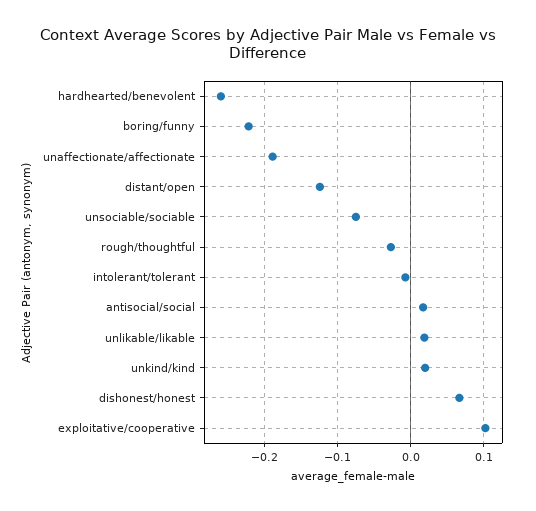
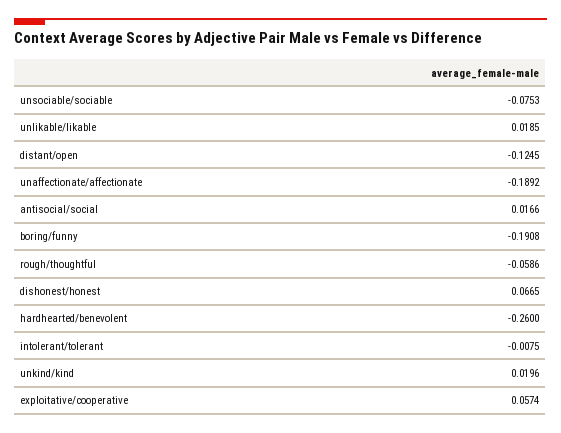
boring/funny: -0.22 -> -0.1908
rough/thoughtful: -0.03 -> -0.0586
exploitative/cooperative: 0.1 -> 0.0574

